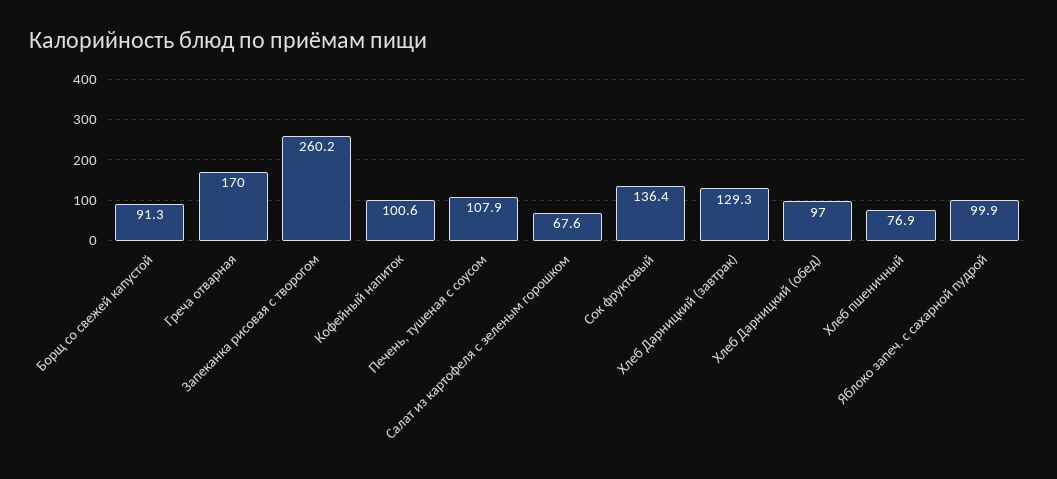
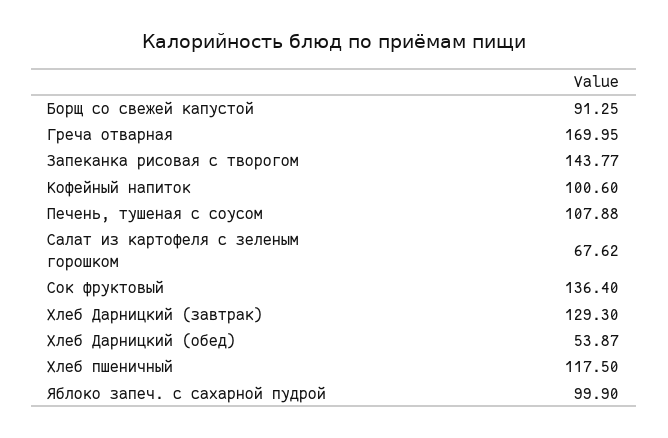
Запеканка рисовая с творогом: 260.2 -> 143.77
Хлеб Дарницкий (обед): 97 -> 53.87
Хлеб пшеничный: 76.9 -> 117.5

